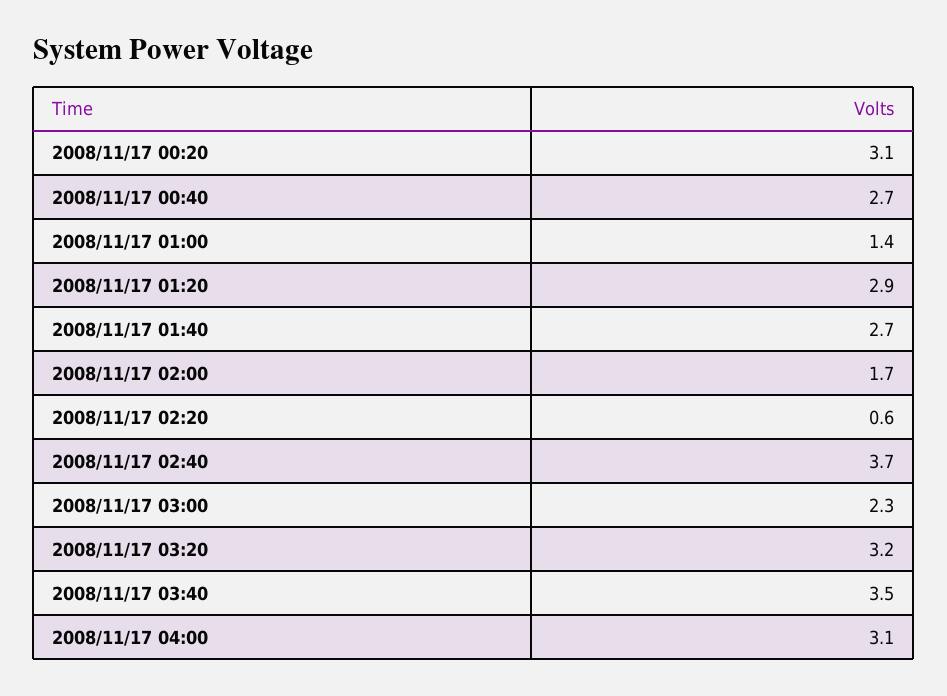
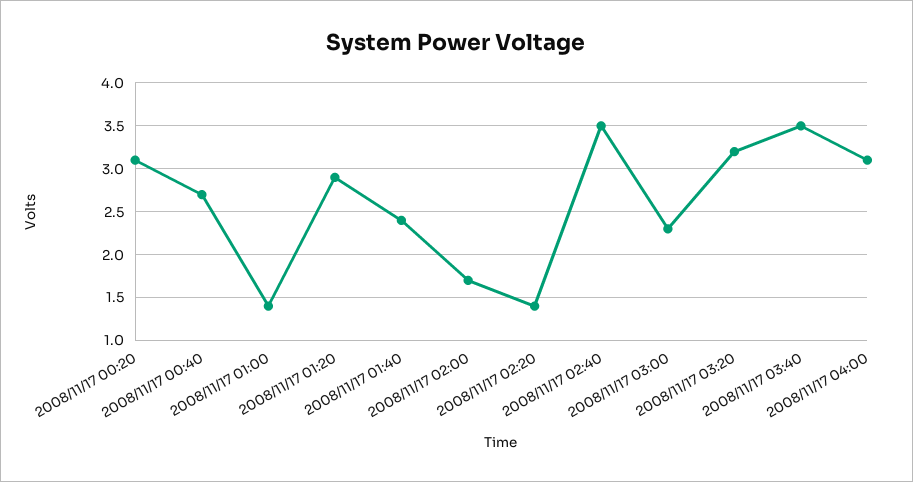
2008/11/17 01:40: 2.7 -> 2.4
2008/11/17 02:20: 0.6 -> 1.4
2008/11/17 02:40: 3.7 -> 3.5

